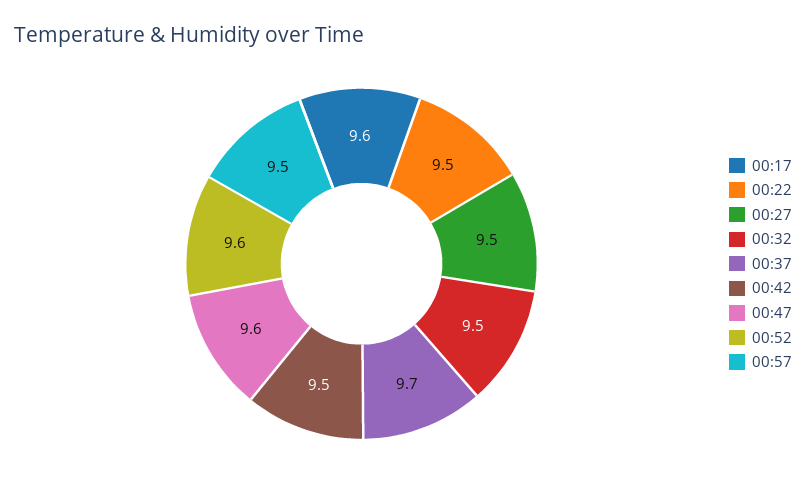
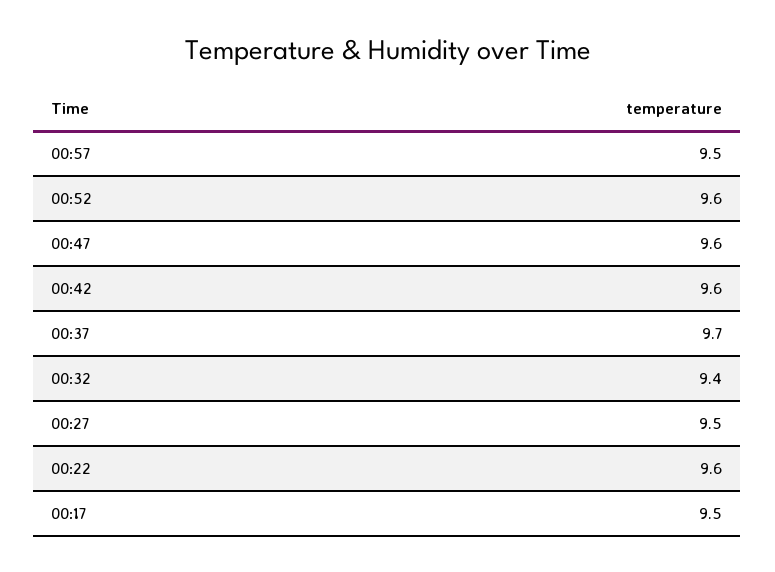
00:17: 9.6 -> 9.5
00:22: 9.5 -> 9.6
00:32: 9.5 -> 9.4
00:42: 9.5 -> 9.6

